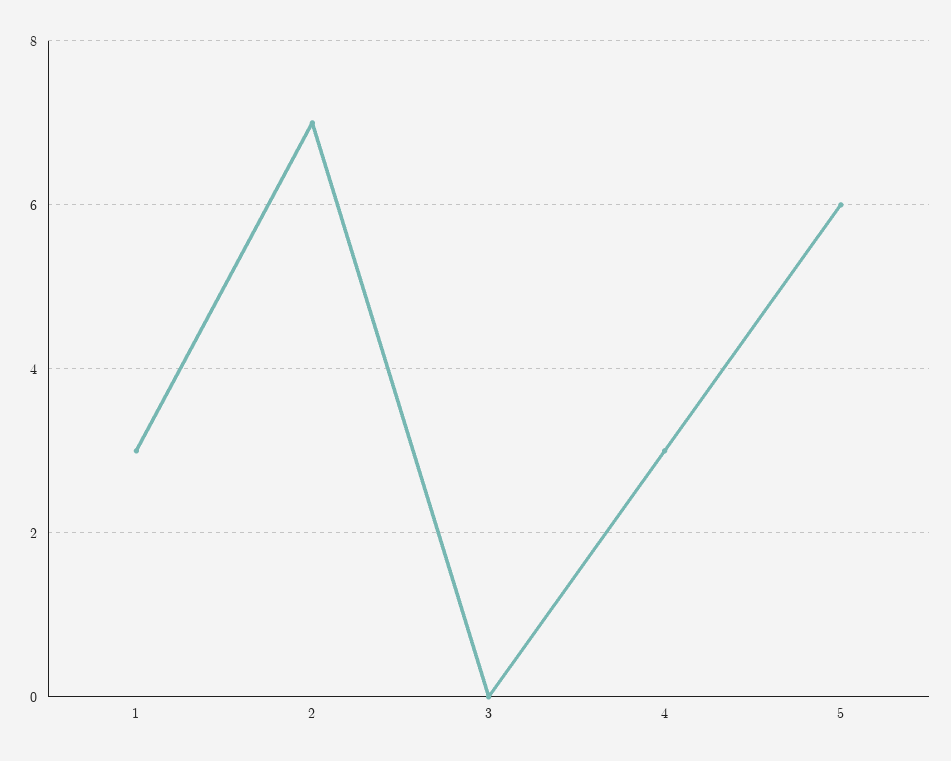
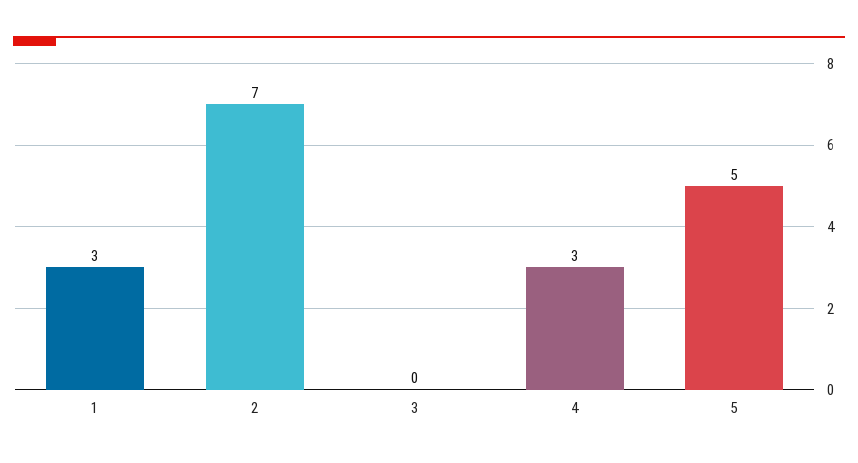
5: 6 -> 5

